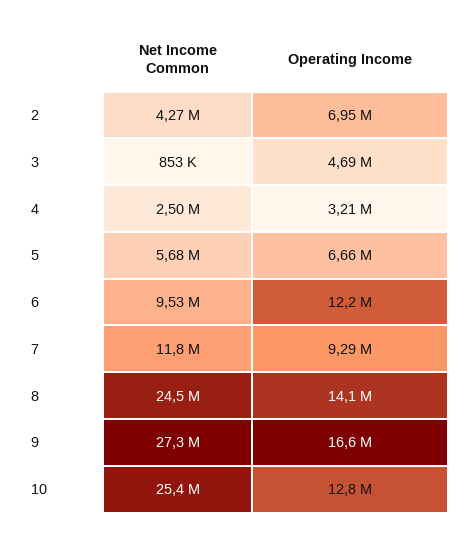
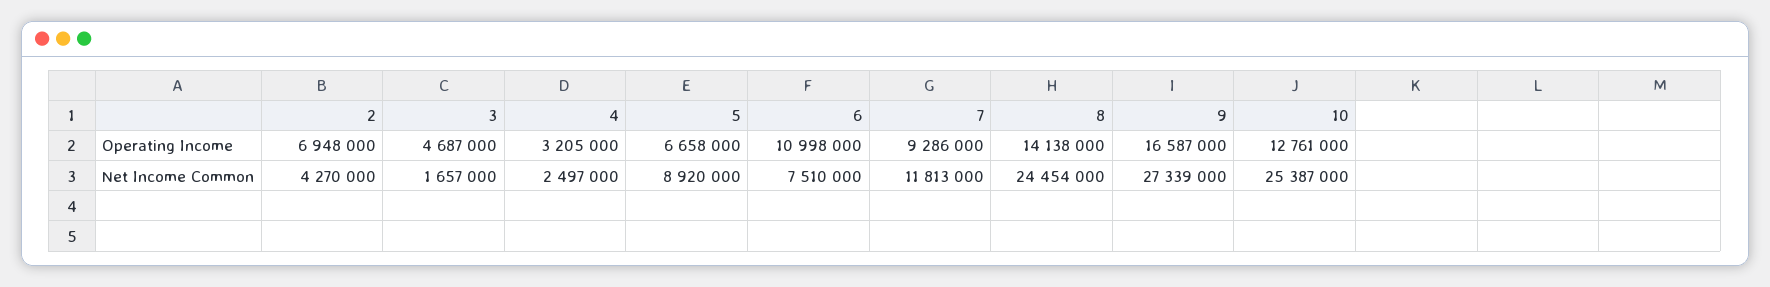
Net Income Common, 3: 853000 -> 1657000
Net Income Common, 5: 5680000 -> 8920000
Net Income Common, 6: 9530000 -> 7510000
Operating Income, 6: 12200000 -> 10998000

